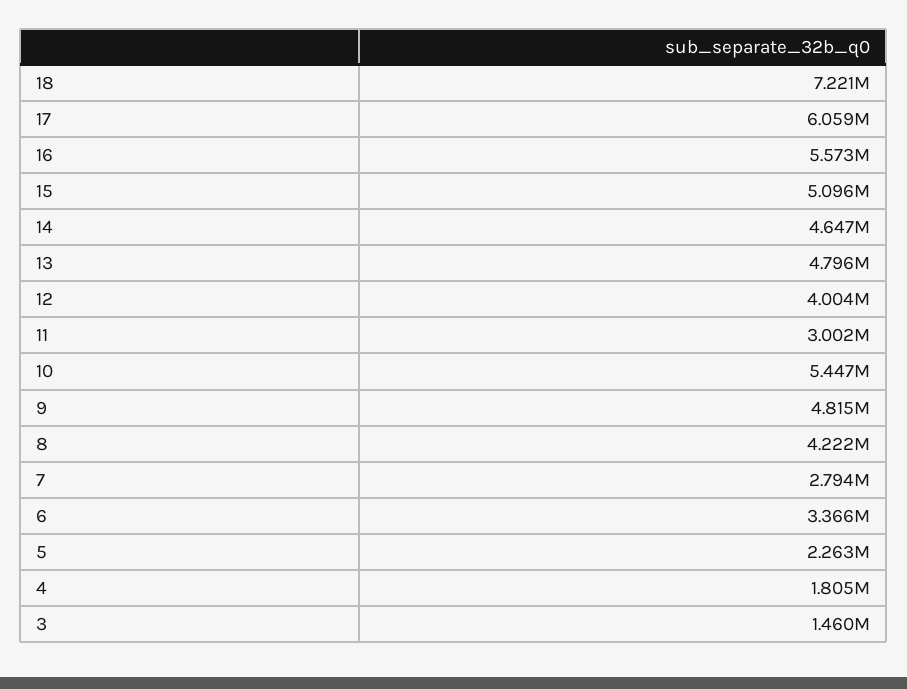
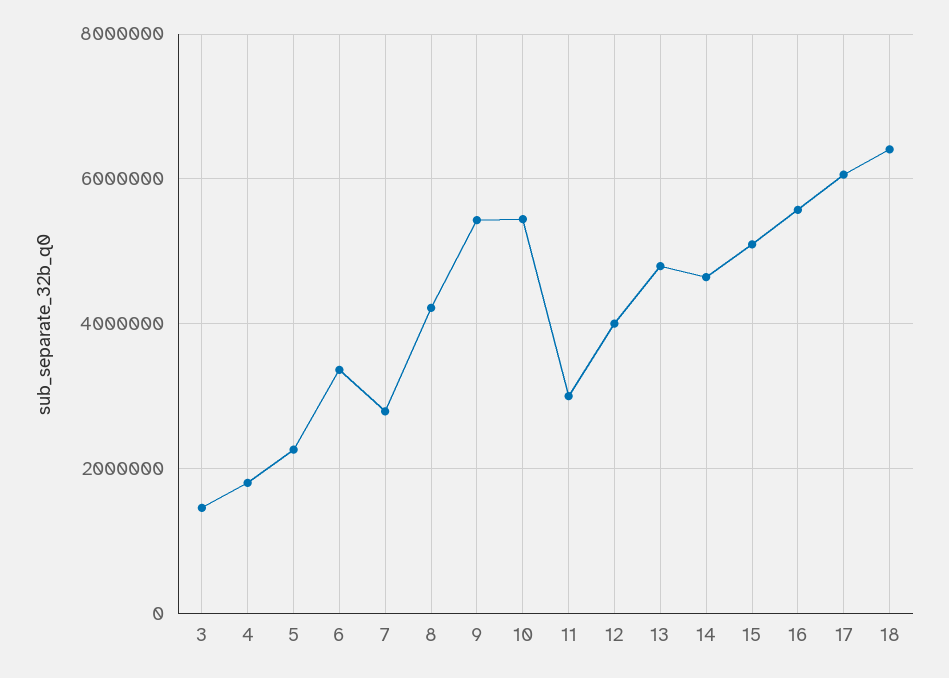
18: 7221000 -> 6400000
9: 4815000 -> 5400000

